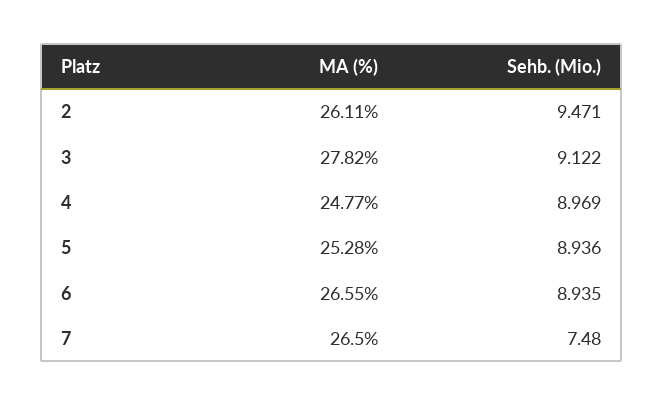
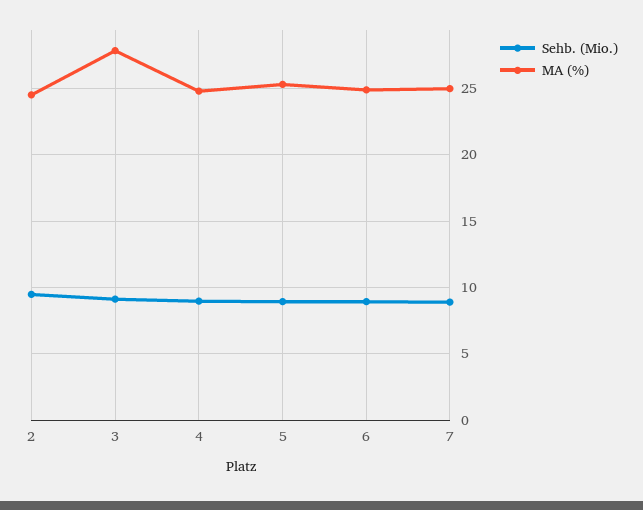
MA (%), 2: 26.11 -> 24.5
MA (%), 6: 26.55 -> 25
MA (%), 7: 26.5 -> 25
Sehb. (Mio.), 7: 7.48 -> 9

